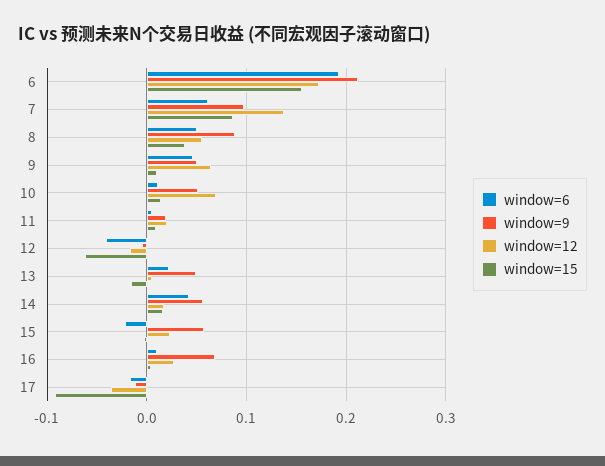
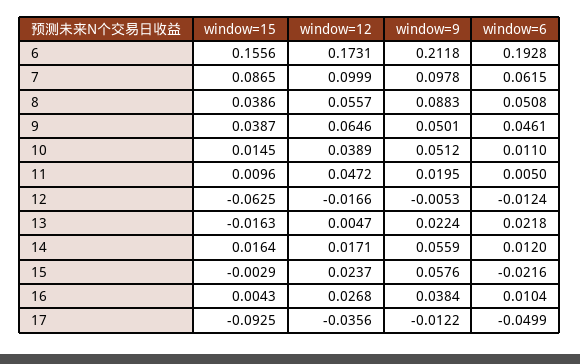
window=12, 7: 0.14 -> 0.0999
window=15, 9: 0.01 -> 0.0387
window=12, 10: 0.07 -> 0.0389
window=12, 11: 0.02 -> 0.0472
window=6, 12: -0.04 -> -0.0124
window=9, 13: 0.05 -> 0.0224
window=6, 14: 0.04 -> 0.012
window=9, 16: 0.07 -> 0.0384
window=6, 17: -0.02 -> -0.0499

